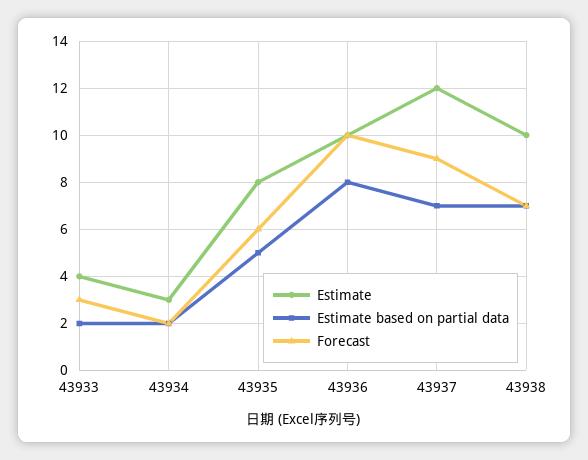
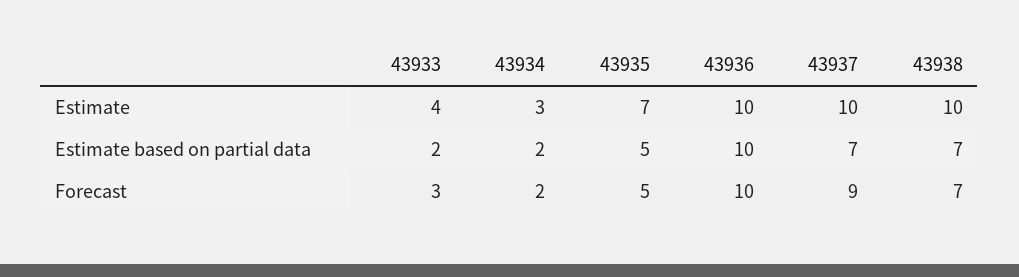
Estimate, 43935: 8 -> 7
Forecast, 43935: 6 -> 5
Estimate based on partial data, 43936: 8 -> 10
Estimate, 43937: 12 -> 10

